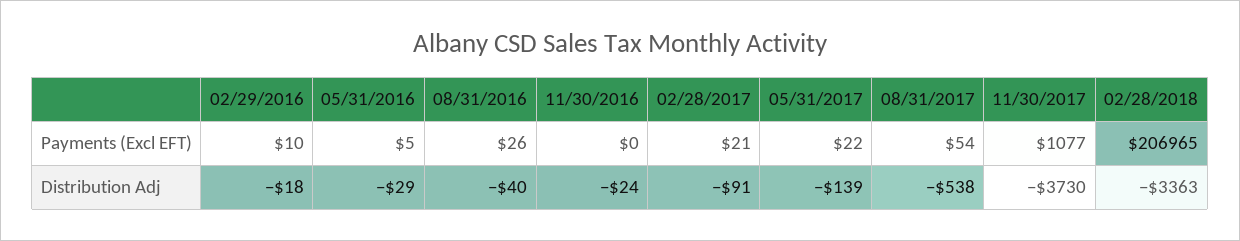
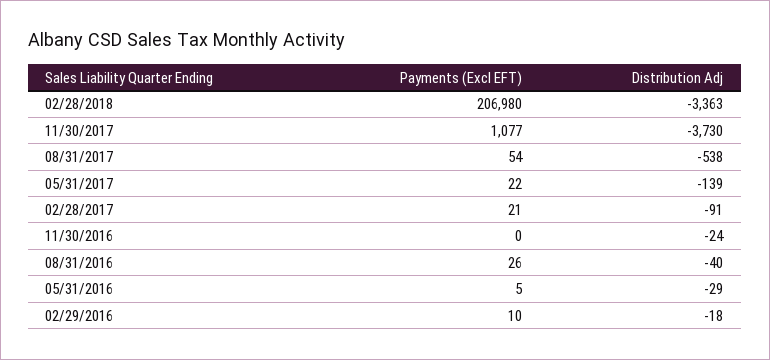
02/28/2018, Payments (Excl EFT): 206965 -> 206980

